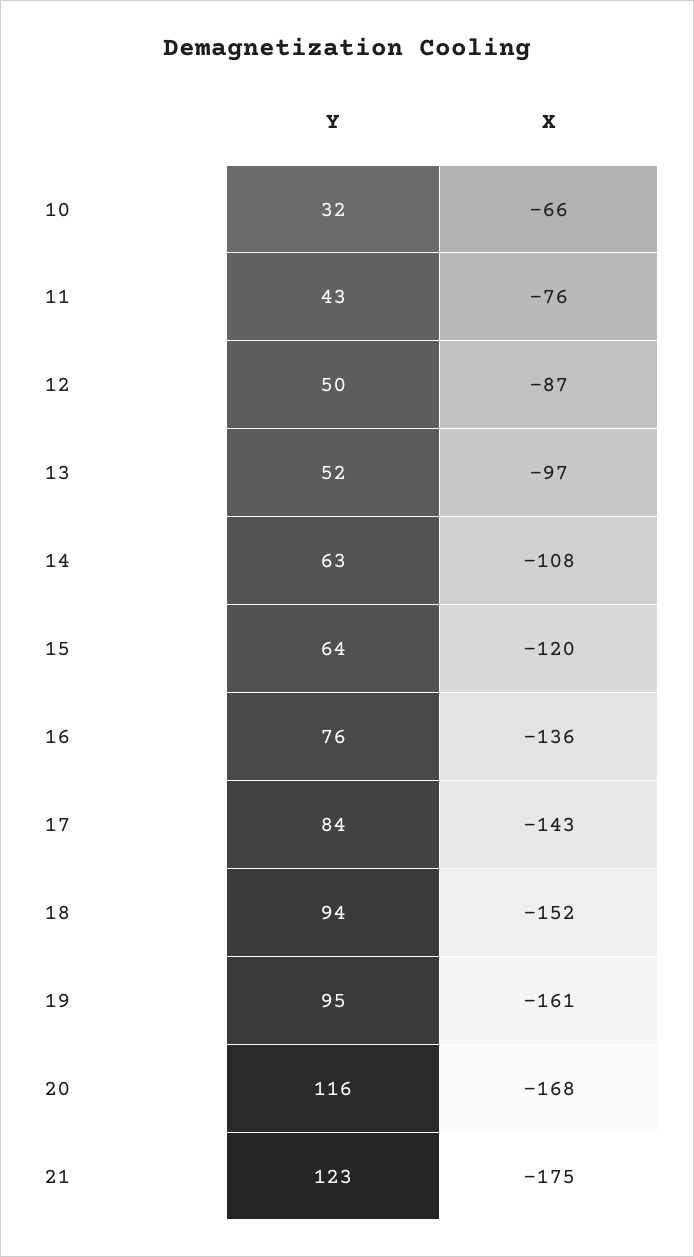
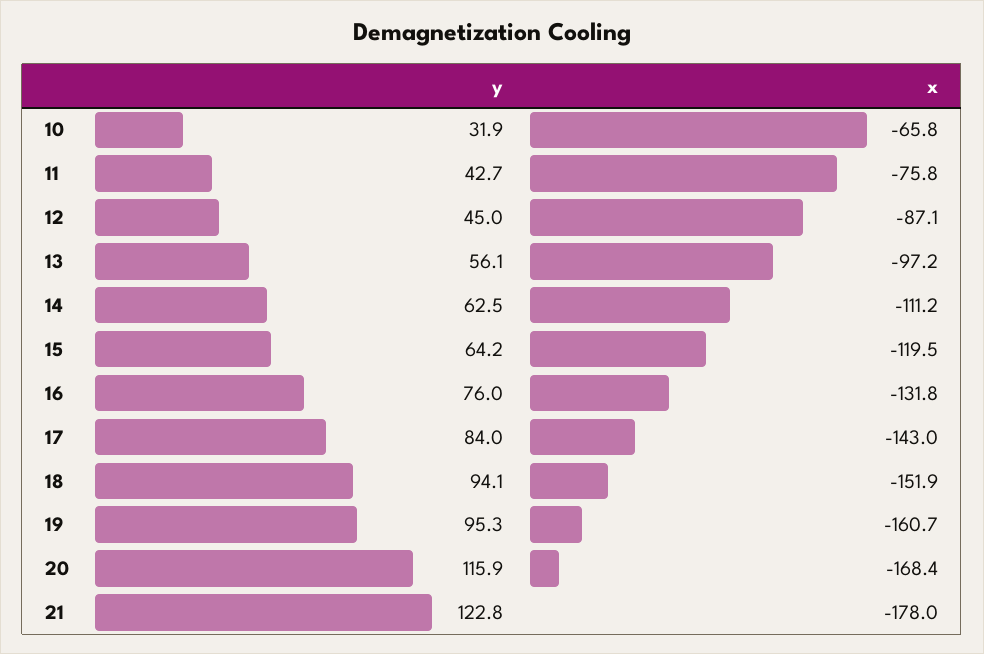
Y, 12: 50 -> 45
Y, 13: 52 -> 56.1
X, 14: -108 -> -111.2
X, 16: -136 -> -131.8
X, 21: -175 -> -178

